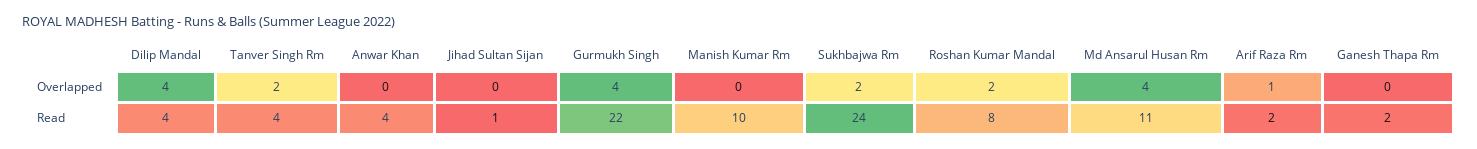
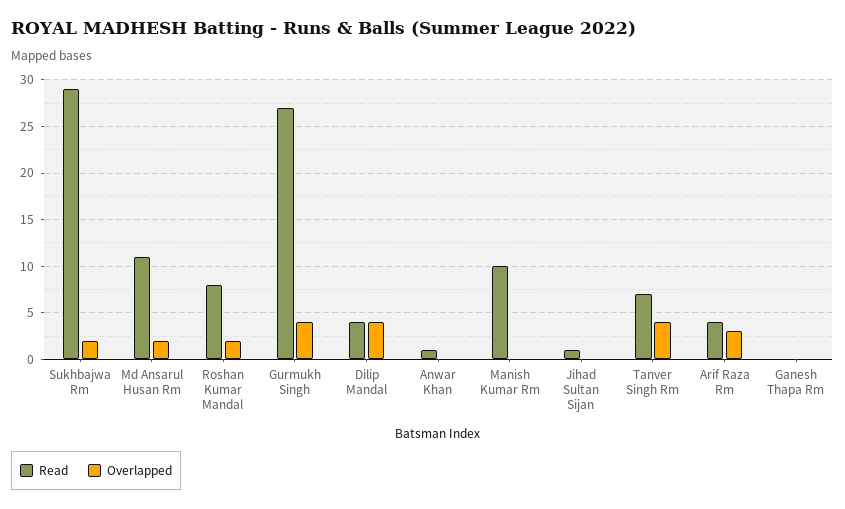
Overlapped, Tanver Singh Rm: 2 -> 4
Overlapped, Md Ansarul Husan Rm: 4 -> 2
Overlapped, Arif Raza Rm: 1 -> 3
Read, Tanver Singh Rm: 4 -> 7
Read, Anwar Khan: 4 -> 1
Read, Gurmukh Singh: 22 -> 27
Read, Sukhbajwa Rm: 24 -> 29
Read, Arif Raza Rm: 2 -> 4
Read, Ganesh Thapa Rm: 2 -> 0

